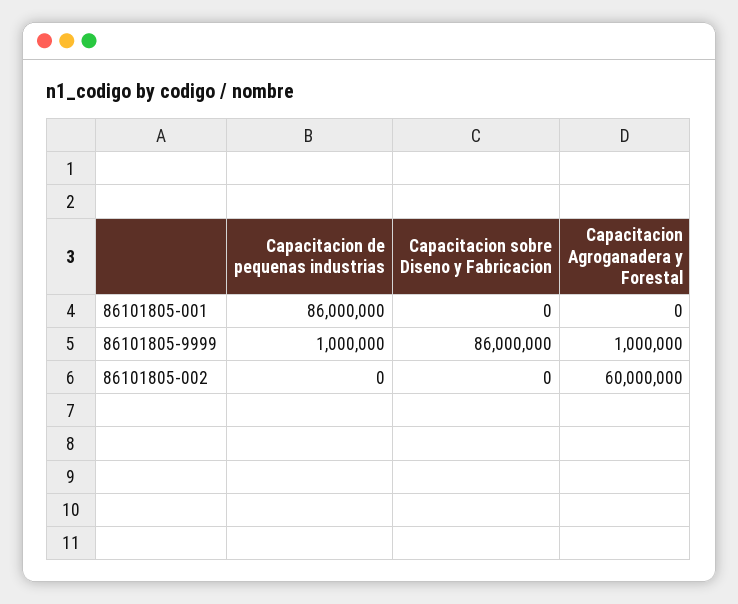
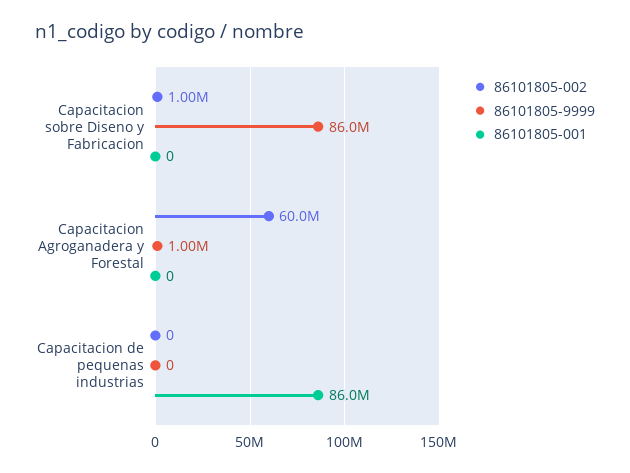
86101805-9999, Capacitacion de pequenas industrias: 1000000 -> 0
86101805-002, Capacitacion sobre Diseno y Fabricacion: 0 -> 1000000

